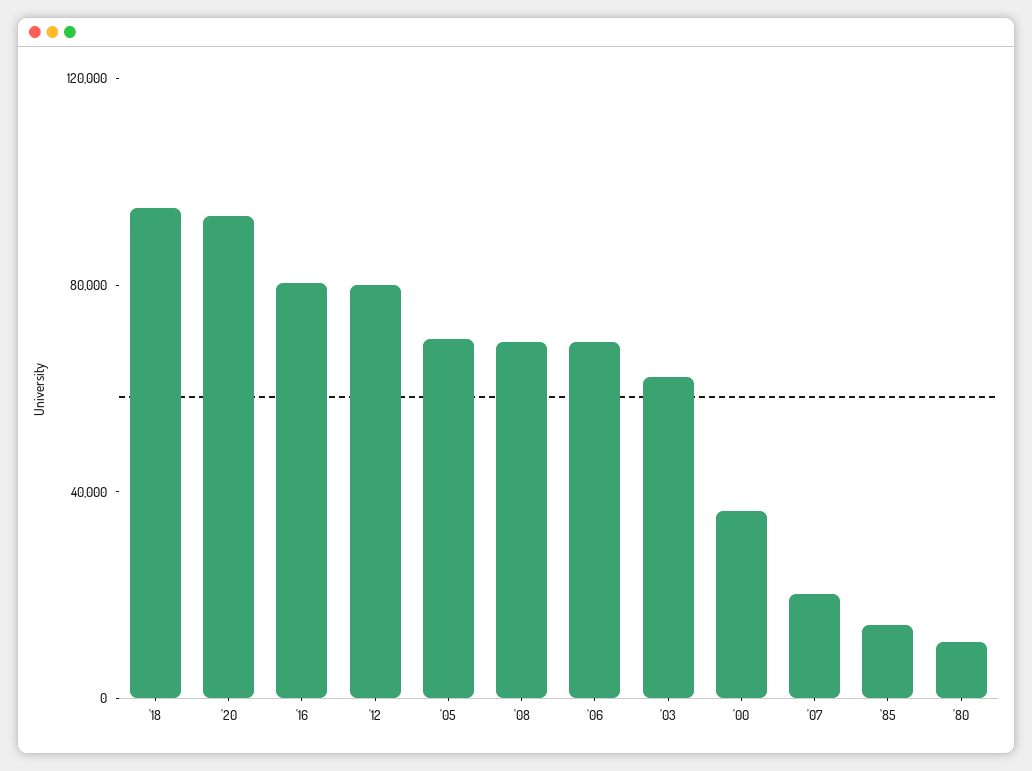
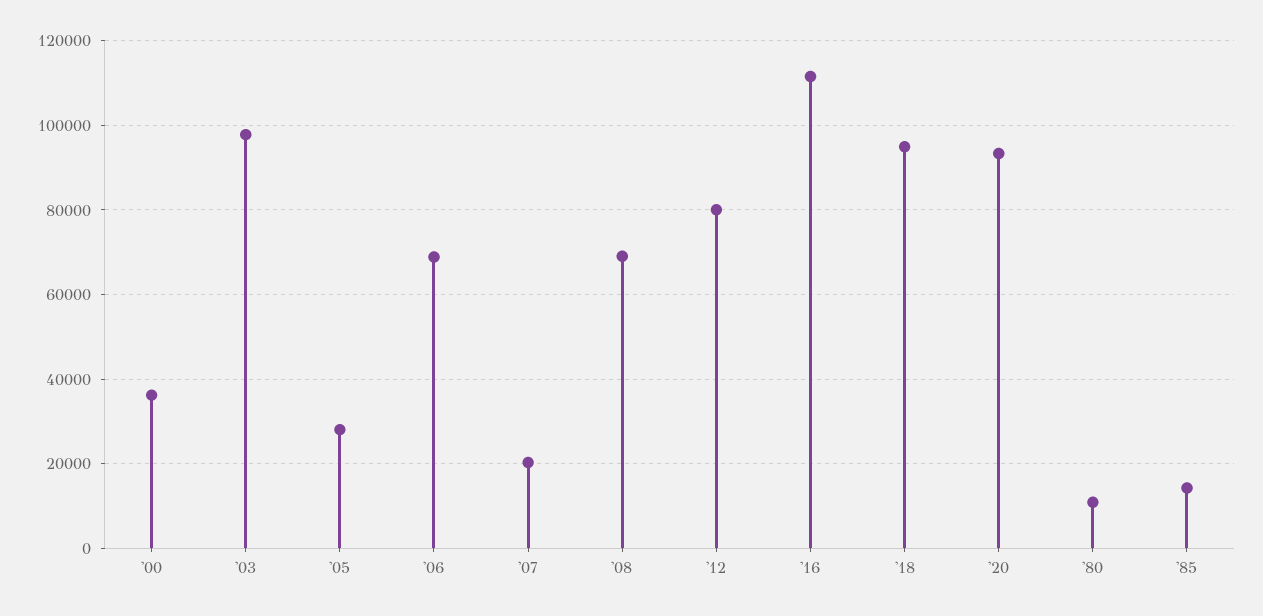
'16: 80000 -> 112000
'05: 70000 -> 28000
'03: 60000 -> 98000

